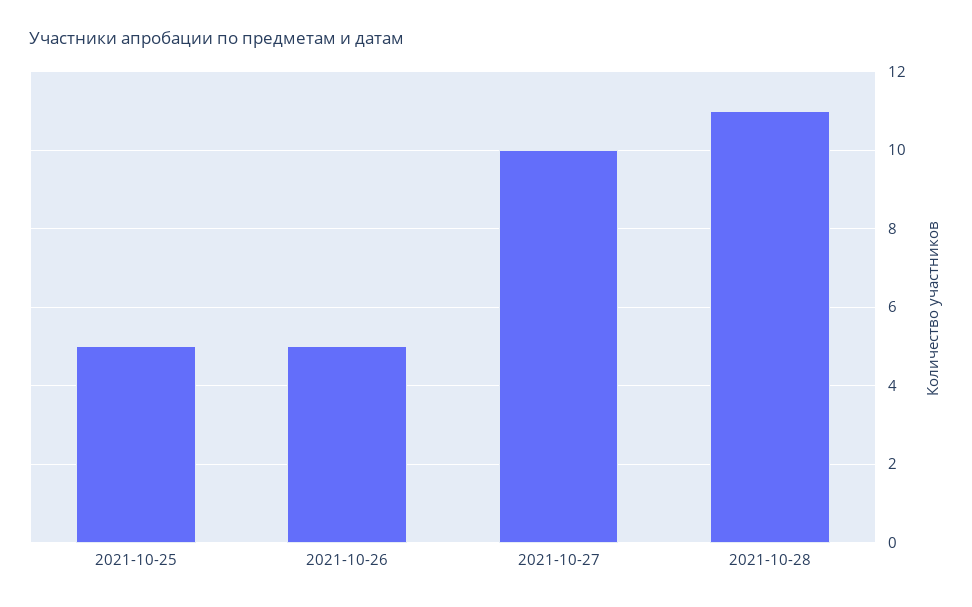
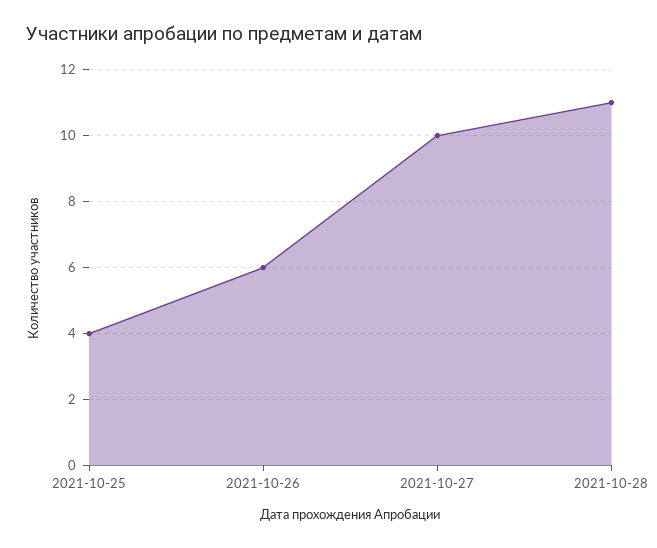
2021-10-25: 5 -> 4
2021-10-26: 5 -> 6

